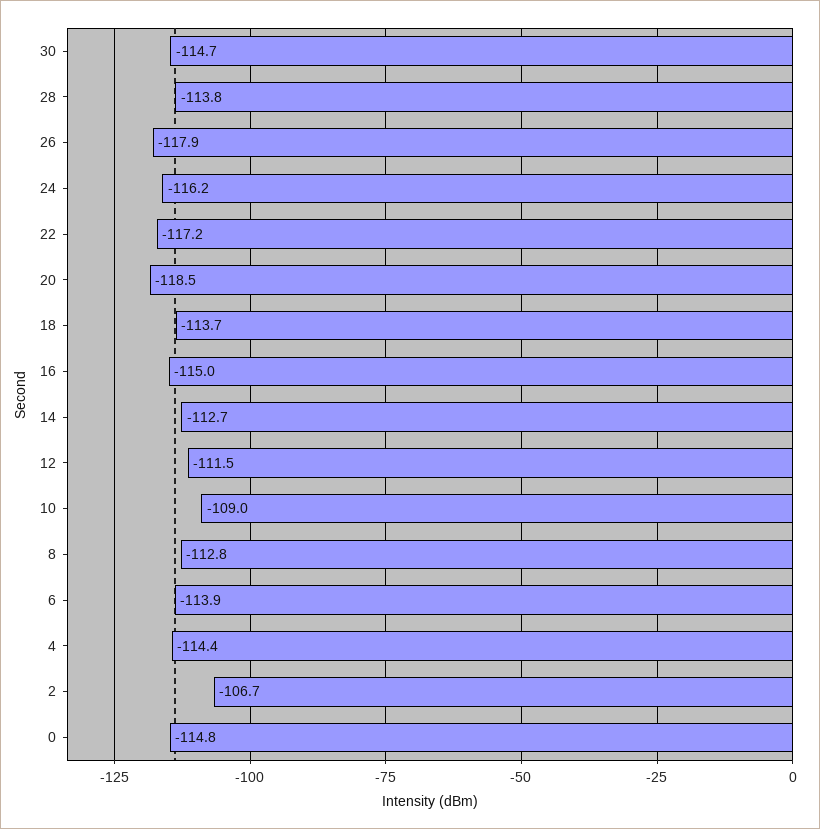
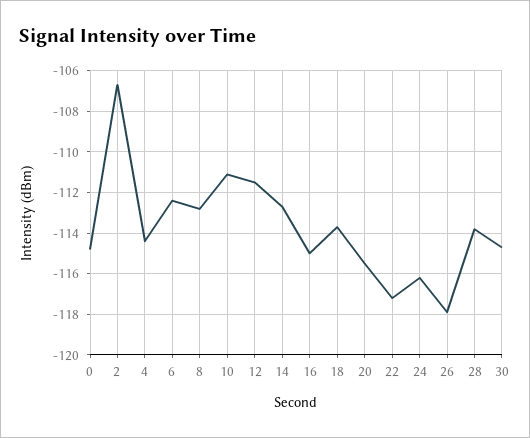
20: -118.5 -> -115.5
10: -109 -> -111
6: -113.9 -> -112.5

